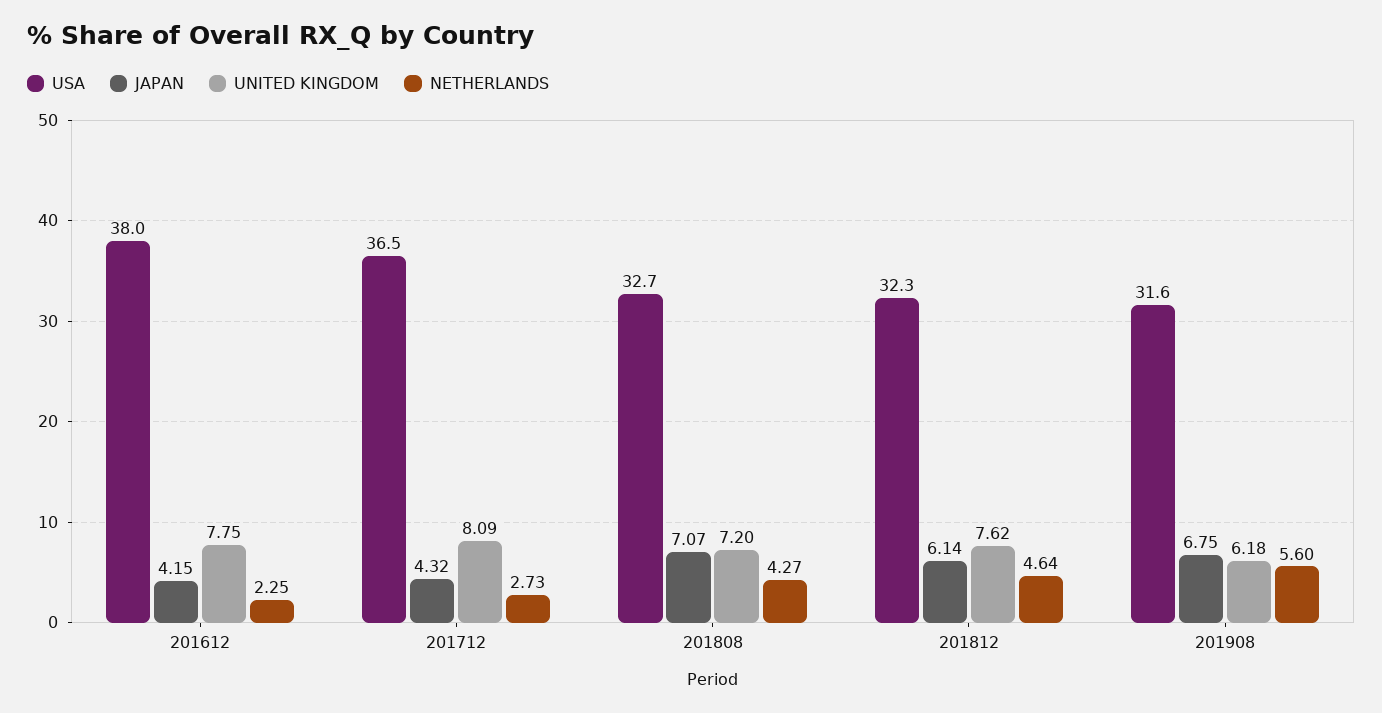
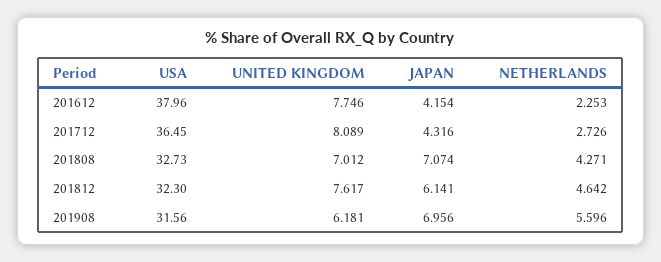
UNITED KINGDOM, 201808: 7.2 -> 7.012
JAPAN, 201908: 6.75 -> 6.956

